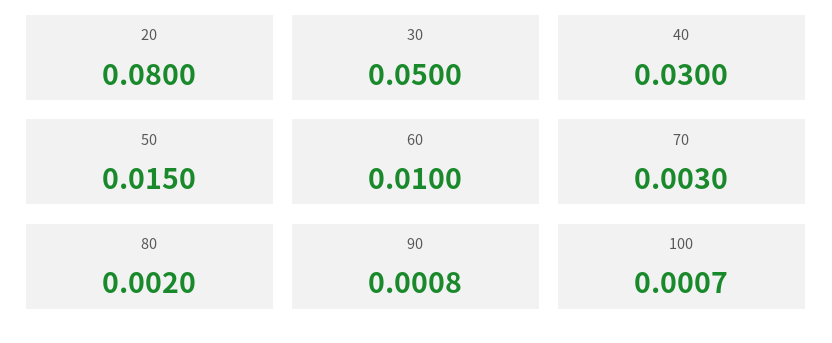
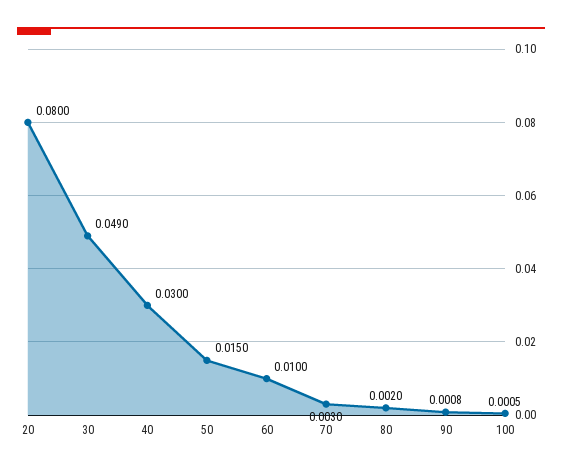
30: 0.05 -> 0.049
100: 0.0007 -> 0.0005

